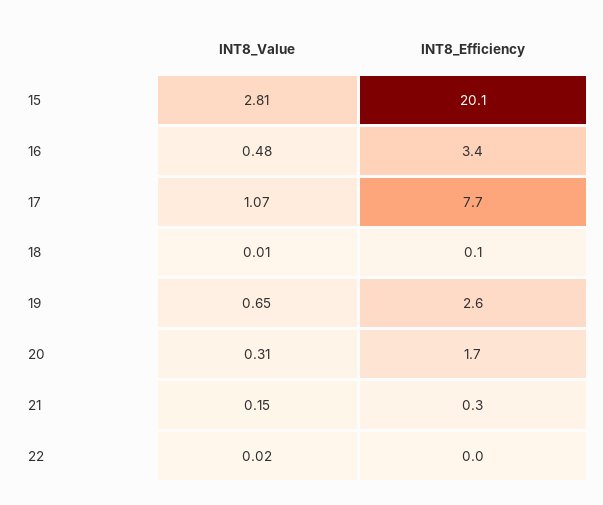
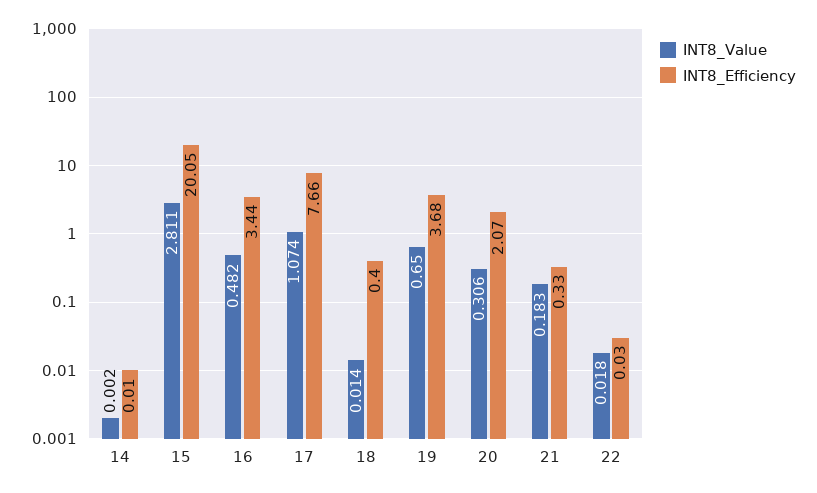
INT8_Efficiency, 18: 0.1 -> 0.4
INT8_Efficiency, 19: 2.6 -> 3.68
INT8_Efficiency, 20: 1.7 -> 2.07
INT8_Value, 21: 0.15 -> 0.183
INT8_Value, 14: none -> 0.002
INT8_Efficiency, 14: none -> 0.01

